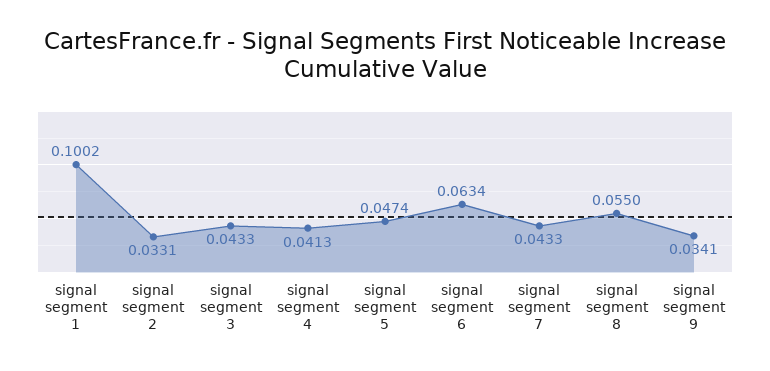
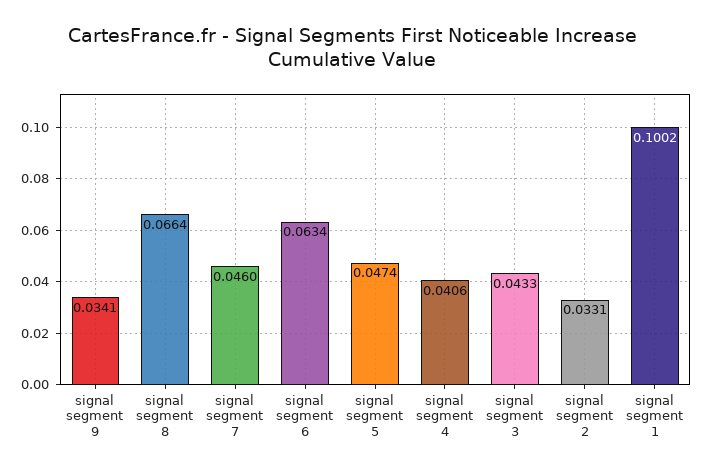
signal segment 4: 0.0413 -> 0.0406
signal segment 7: 0.0433 -> 0.046
signal segment 8: 0.055 -> 0.0664

